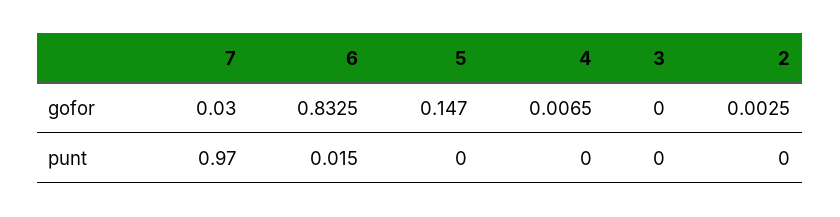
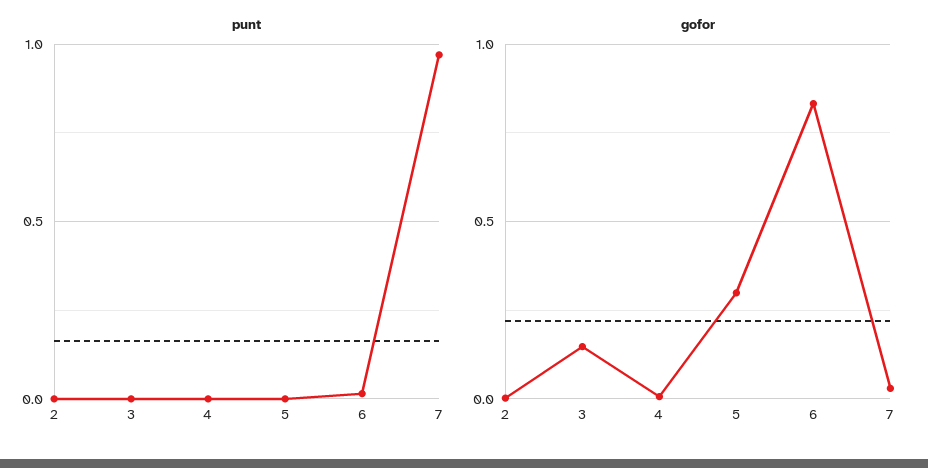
gofor, 5: 0.147 -> 0.3
gofor, 3: 0 -> 0.15

